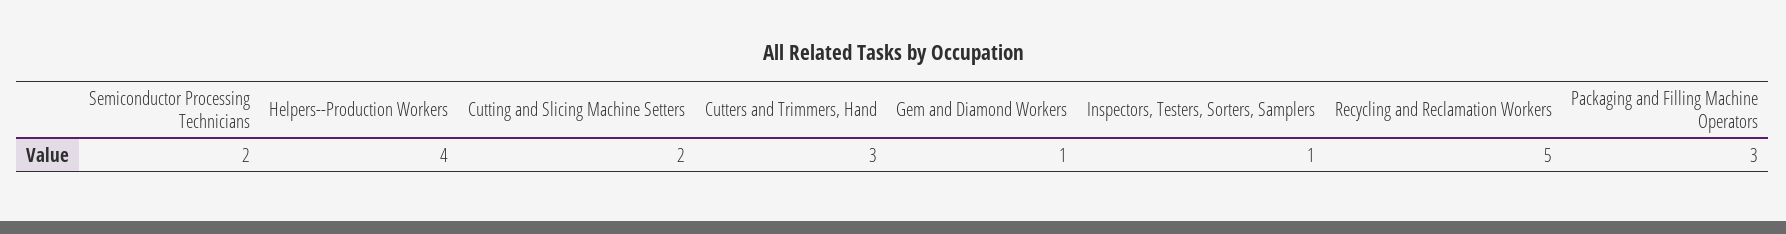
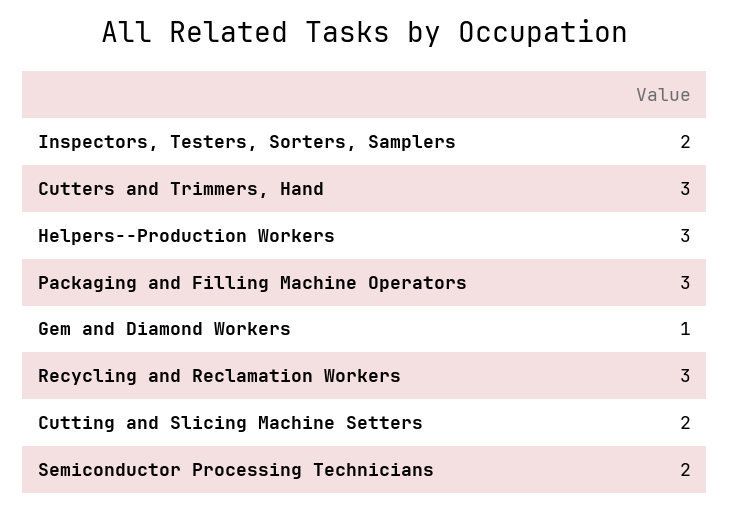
Helpers--Production Workers: 4 -> 3
Inspectors, Testers, Sorters, Samplers: 1 -> 2
Recycling and Reclamation Workers: 5 -> 3

